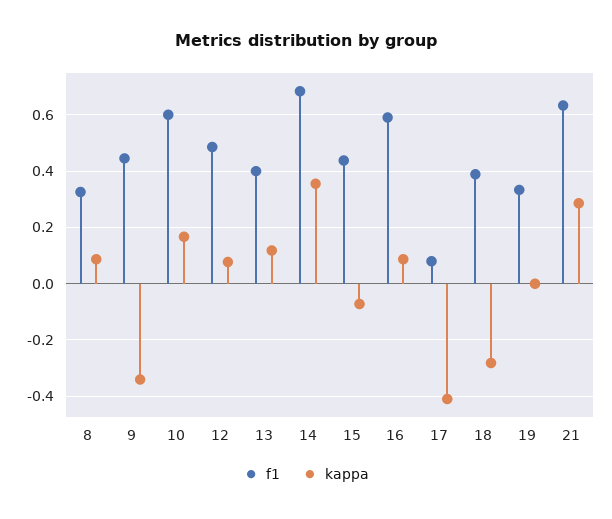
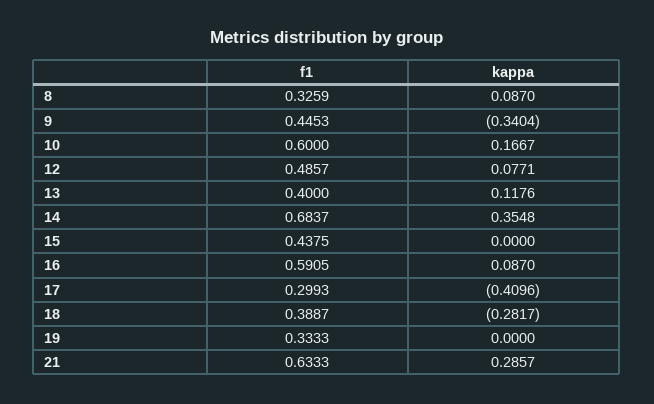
kappa, 15: -0.075 -> 0
f1, 17: 0.075 -> 0.2993

